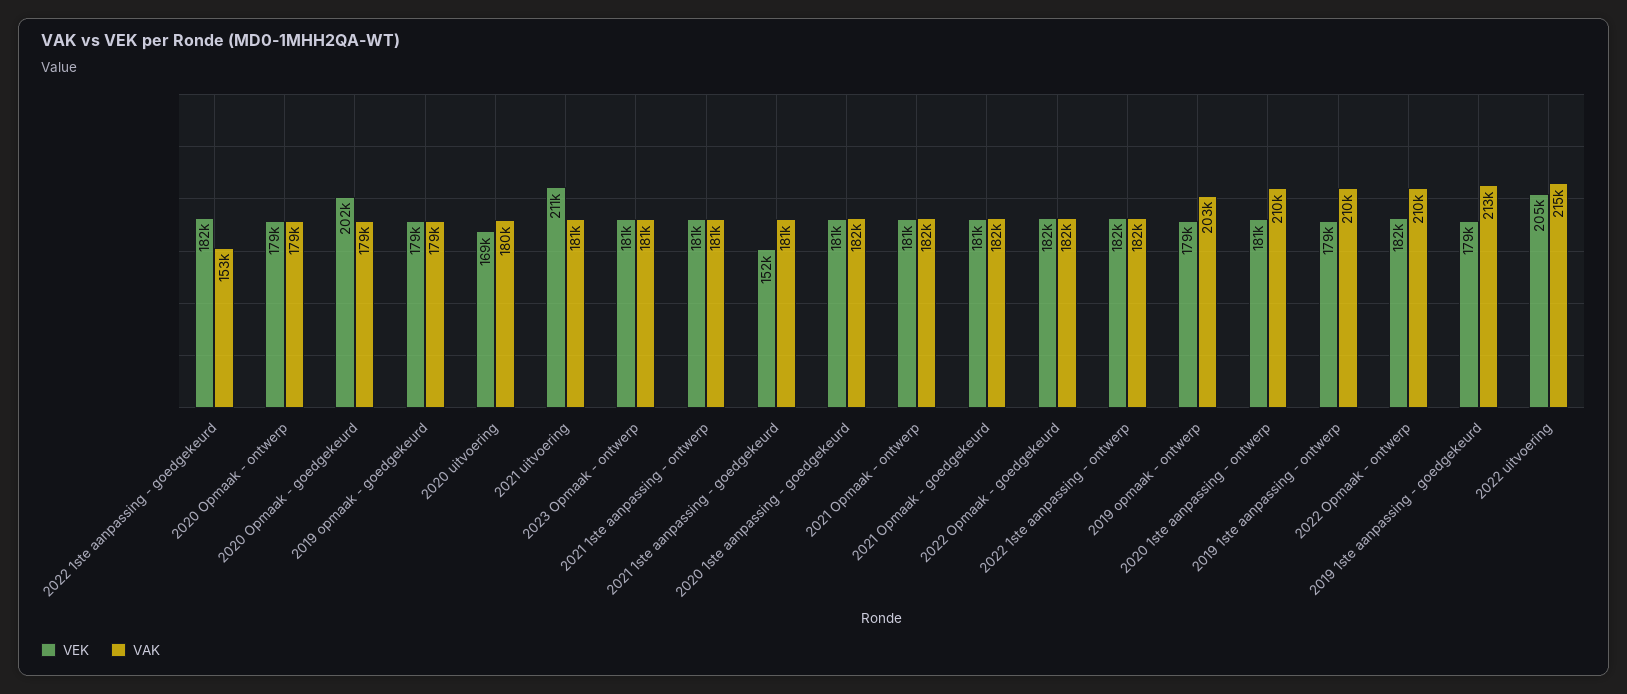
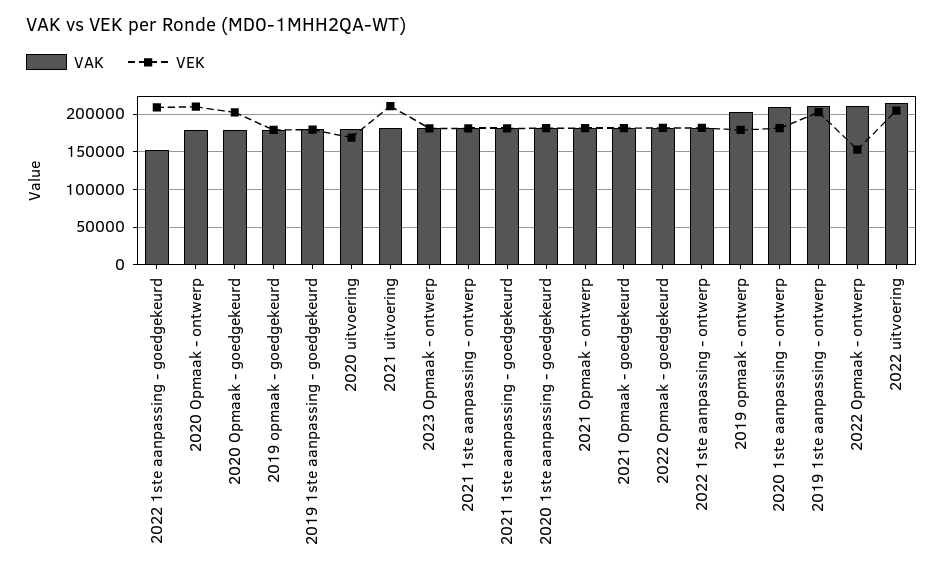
VEK, 2022 1ste aanpassing - goedgekeurd: 182000 -> 210000
VEK, 2020 Opmaak - ontwerp: 179000 -> 210000
VEK, 2021 1ste aanpassing - goedgekeurd: 152000 -> 180000
VEK, 2019 1ste aanpassing - ontwerp: 179000 -> 200000
VEK, 2022 Opmaak - ontwerp: 182000 -> 150000
VAK, 2019 1ste aanpassing - goedgekeurd: 213000 -> 180000

